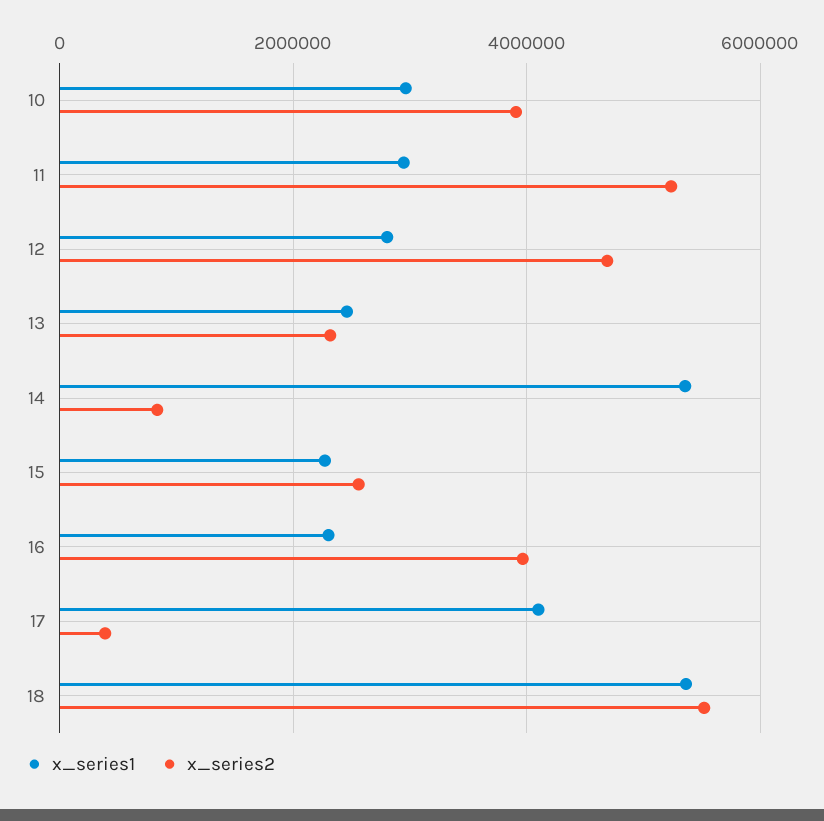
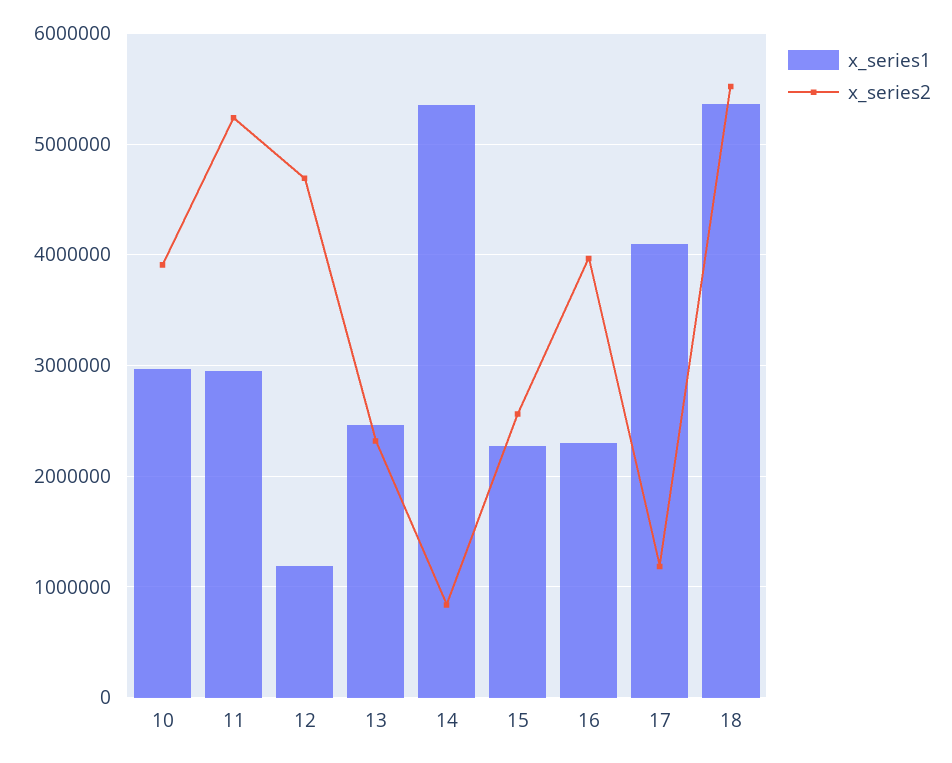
x_series1, 12: 2800000 -> 1200000
x_series2, 17: 400000 -> 1200000

